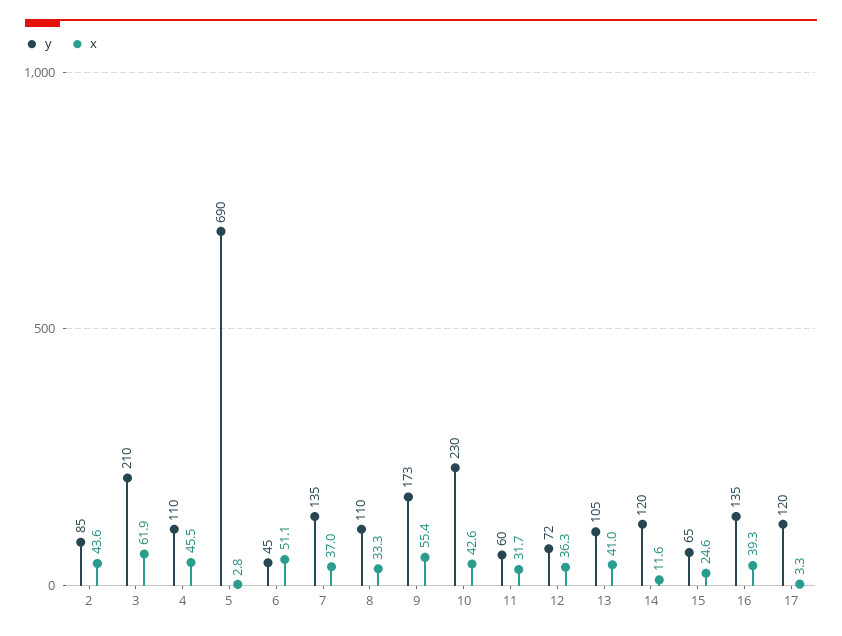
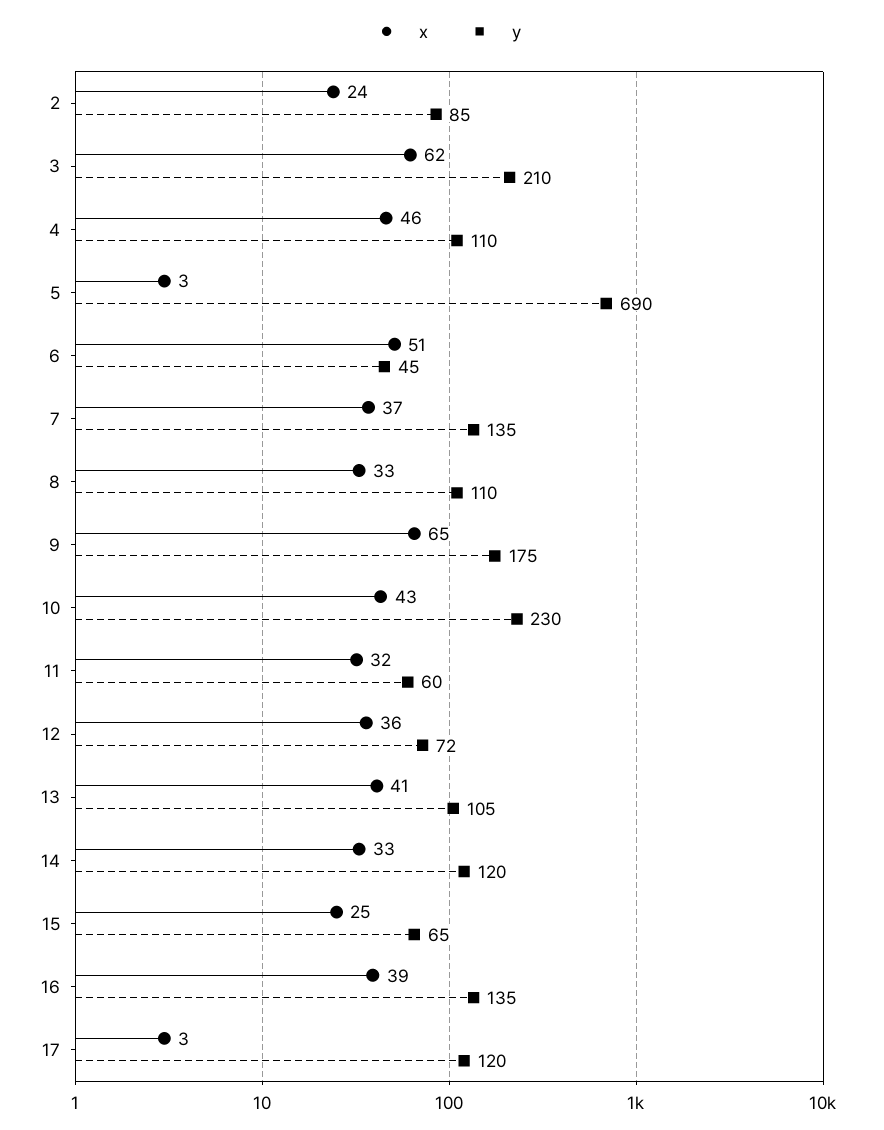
x, 2: 43.6 -> 24
y, 9: 173 -> 175
x, 9: 55.4 -> 65
x, 14: 11.6 -> 33

